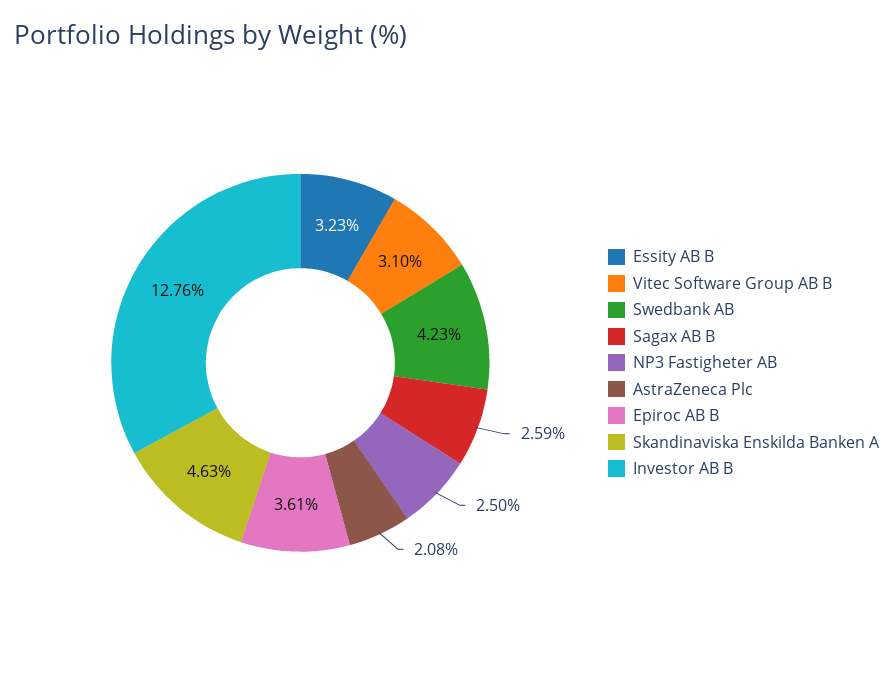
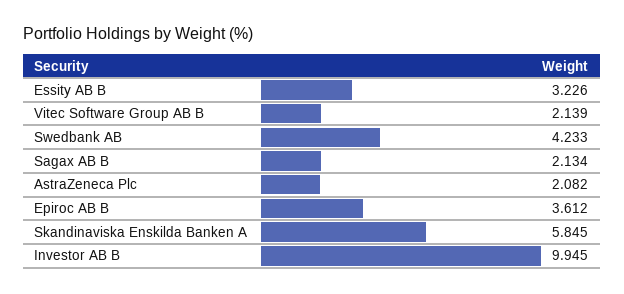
Vitec Software Group AB B: 3.1 -> 2.139
Sagax AB B: 2.59 -> 2.134
NP3 Fastigheter AB: 2.5 -> none
Skandinaviska Enskilda Banken A: 4.63 -> 5.845
Investor AB B: 12.76 -> 9.945

